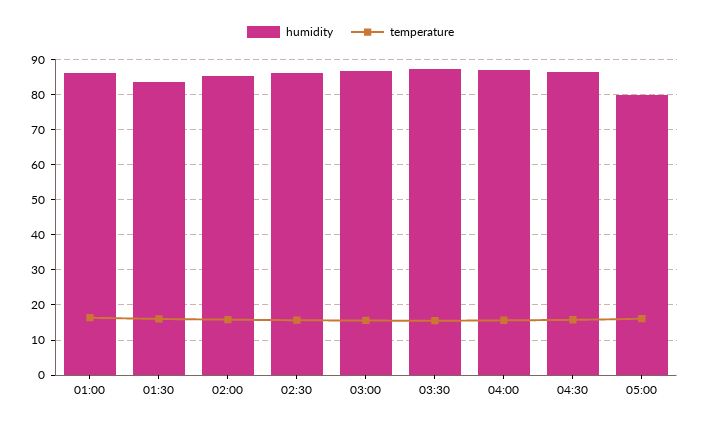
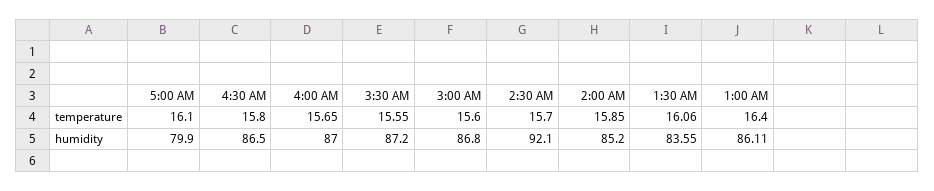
humidity, 02:30: 86 -> 92.1

